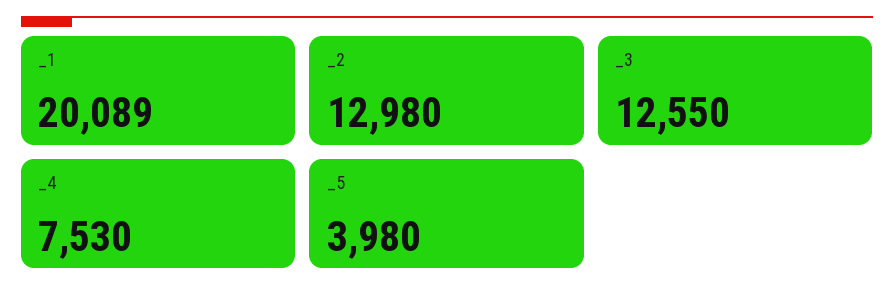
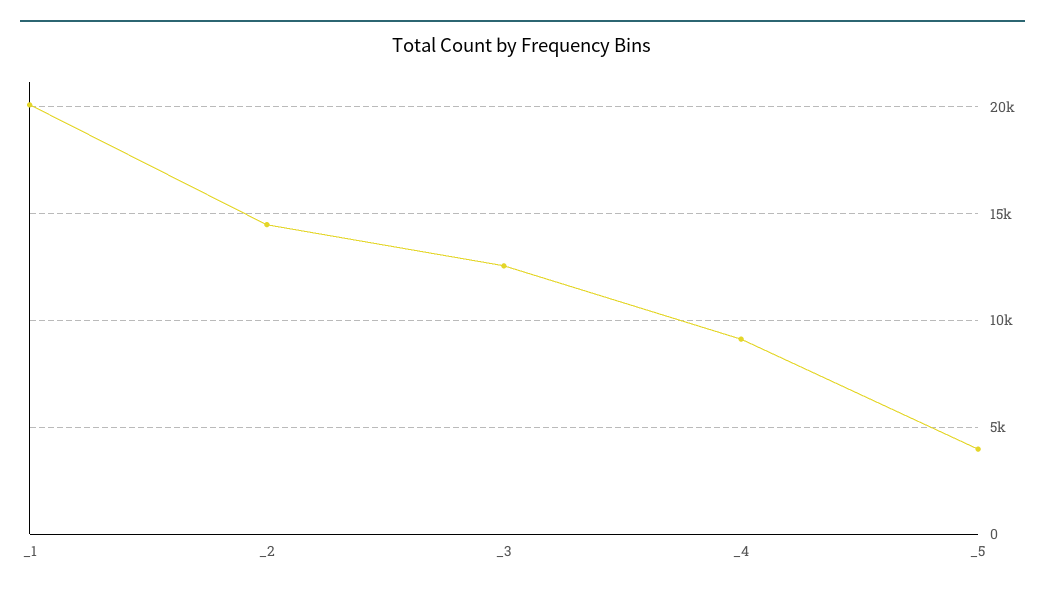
_2: 12980 -> 14500
_4: 7530 -> 9000

